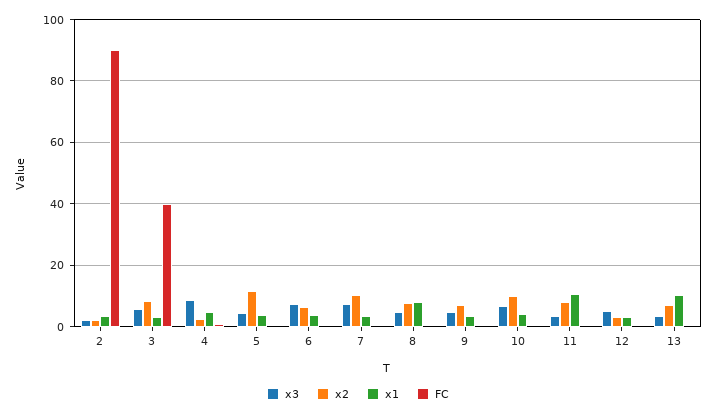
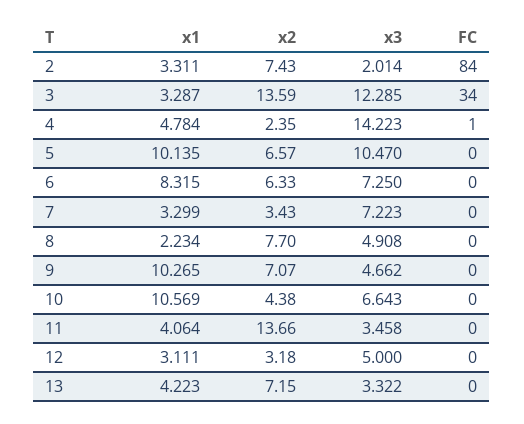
x2, 2: 2 -> 7.43
FC, 2: 90 -> 84
x3, 3: 6 -> 12.285
x2, 3: 8 -> 13.59
FC, 3: 40 -> 34
x3, 4: 8 -> 14.223
x3, 5: 4 -> 10.47
x2, 5: 12 -> 6.57
x1, 5: 4 -> 10.135
x1, 6: 4 -> 8.315
x2, 7: 10 -> 3.43
x1, 8: 8 -> 2.234
x1, 9: 4 -> 10.265
x2, 10: 10 -> 4.38
x1, 10: 4 -> 10.569
x2, 11: 8 -> 13.66
x1, 11: 10 -> 4.064
x1, 13: 10 -> 4.223

